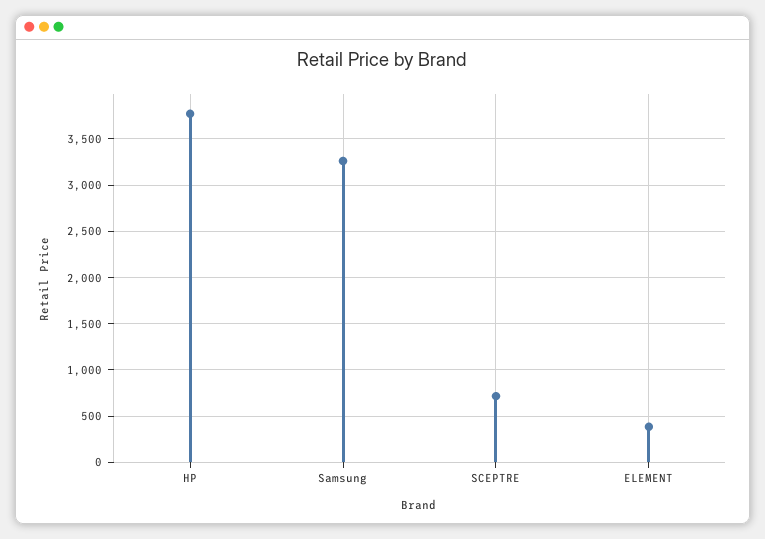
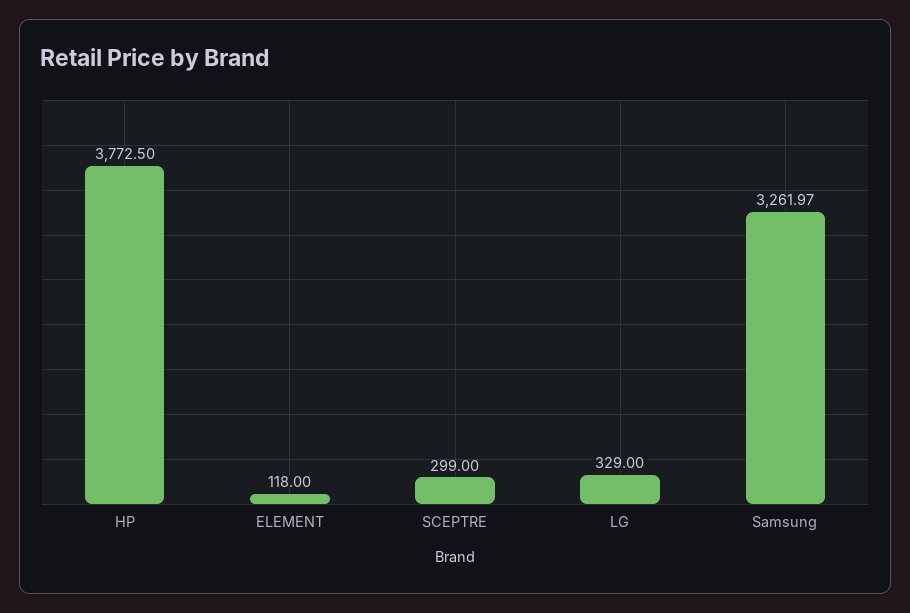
SCEPTRE: 700 -> 299
ELEMENT: 400 -> 118
LG: none -> 329

